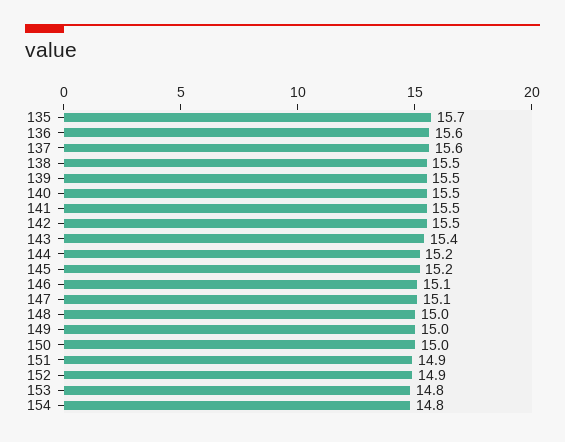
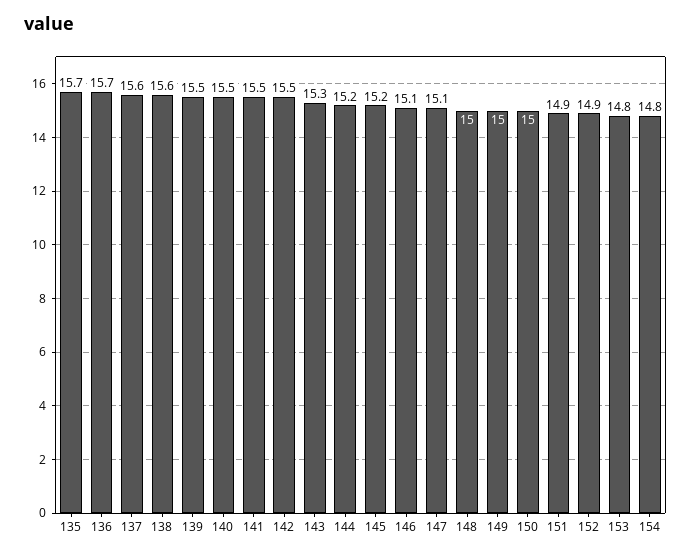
136: 15.6 -> 15.7
138: 15.5 -> 15.6
143: 15.4 -> 15.3

